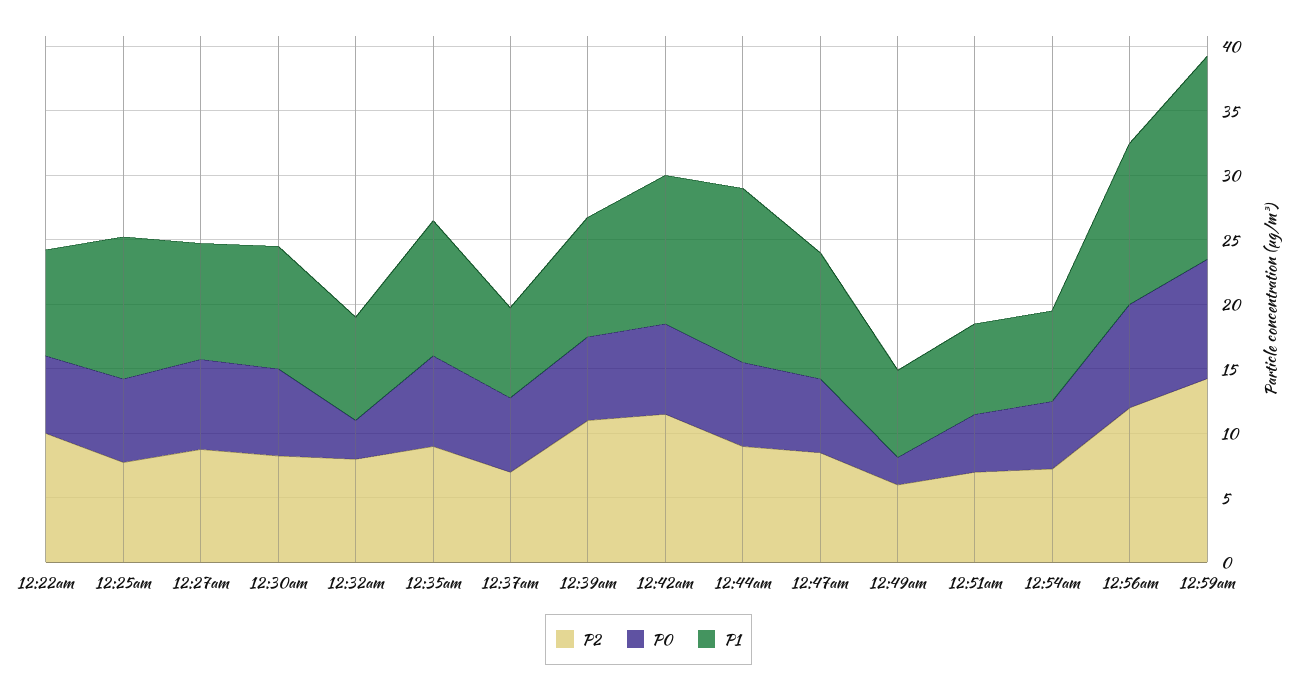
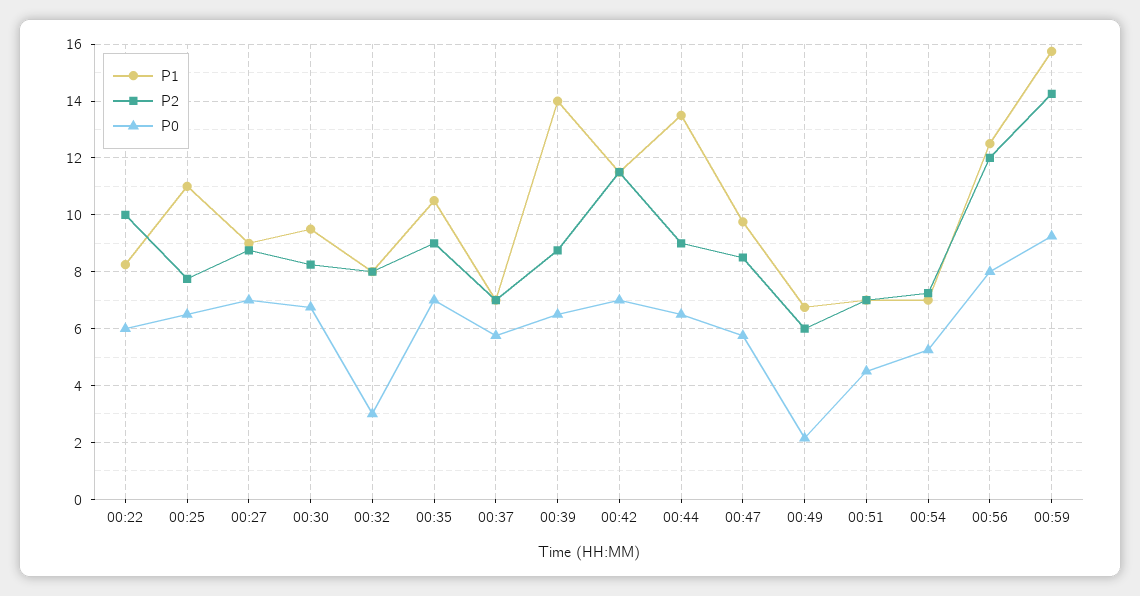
P2, 12:39am: 11 -> 8.75
P1, 12:39am: 9 -> 14

